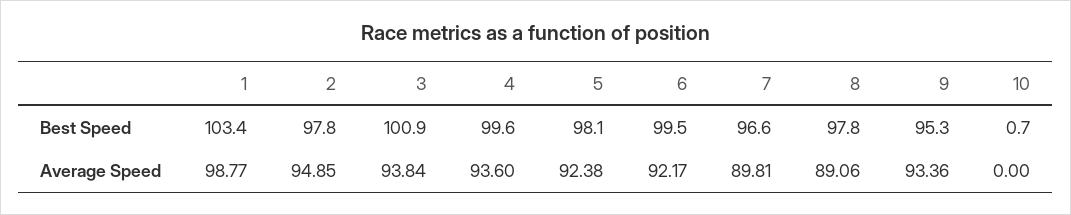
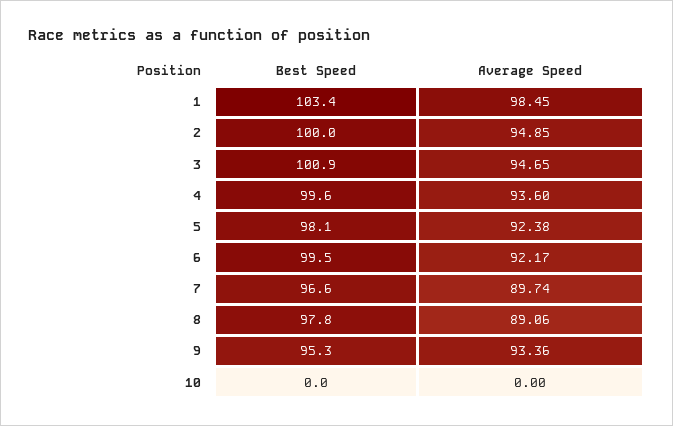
2, Best Speed: 97.8 -> 100
10, Best Speed: 0.7 -> 0
1, Average Speed: 98.77 -> 98.45
3, Average Speed: 93.84 -> 94.65
7, Average Speed: 89.81 -> 89.74

